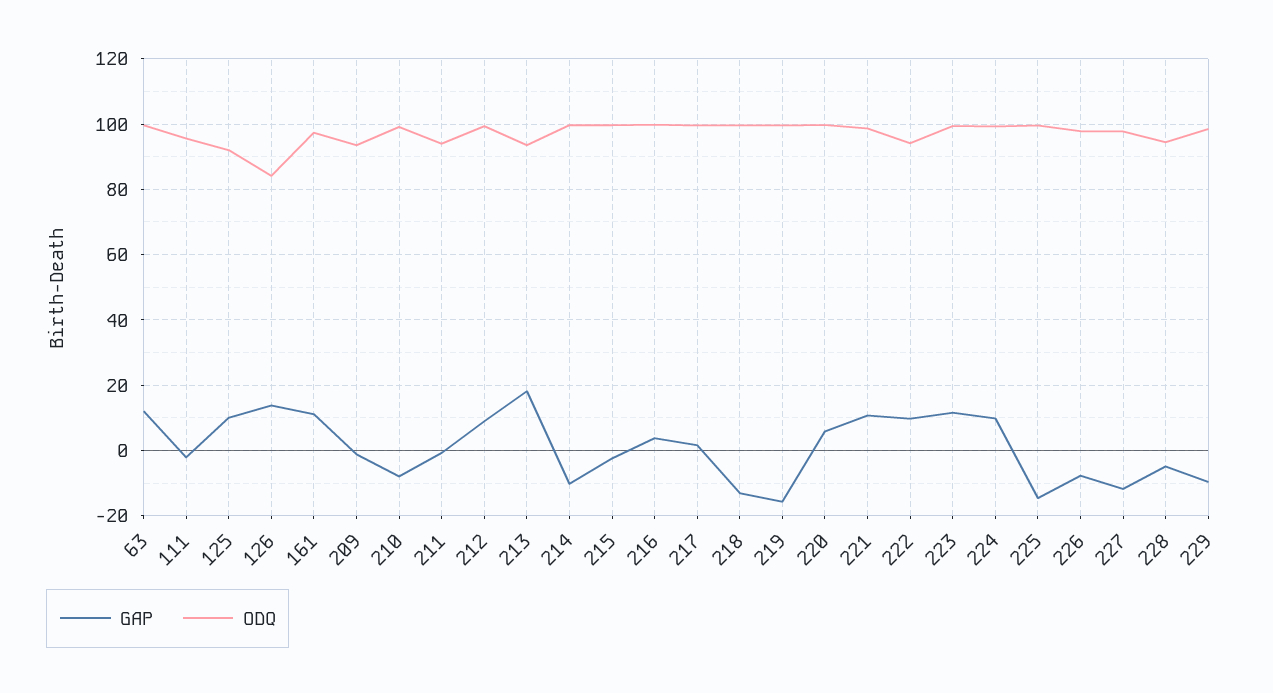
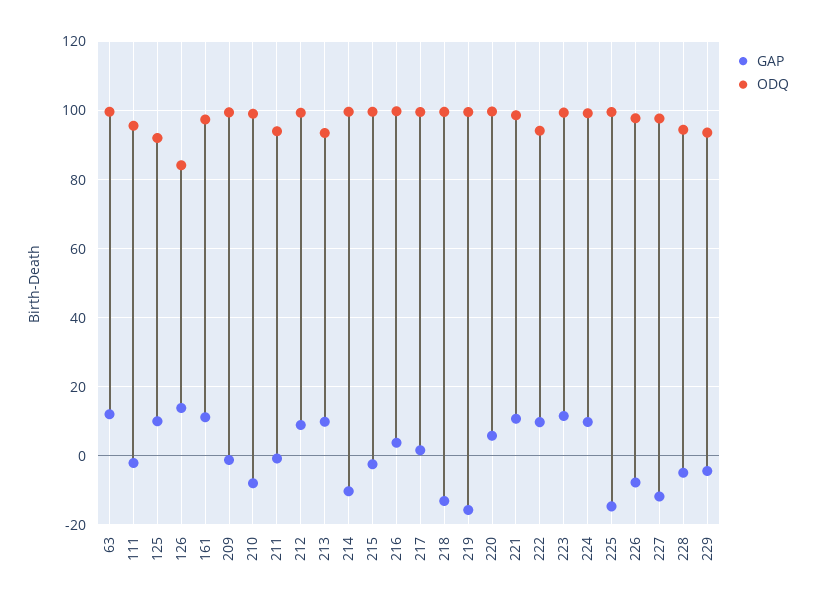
ODQ, 209: 94 -> 100
GAP, 213: 18 -> 10
GAP, 229: -10 -> -4
ODQ, 229: 98 -> 94

